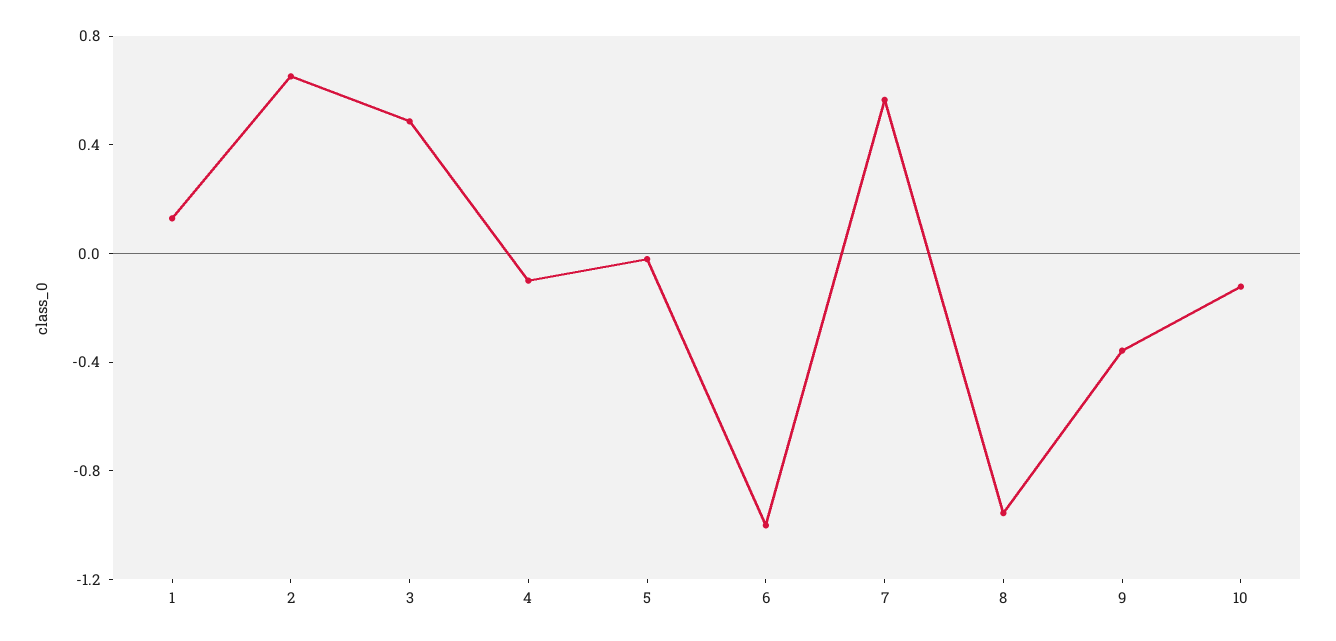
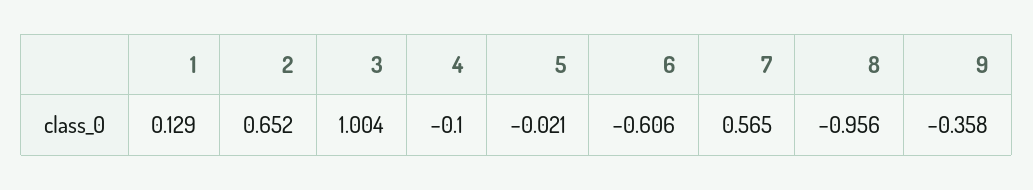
3: 0.5 -> 1.004
6: -1 -> -0.606
10: -0.1 -> none

